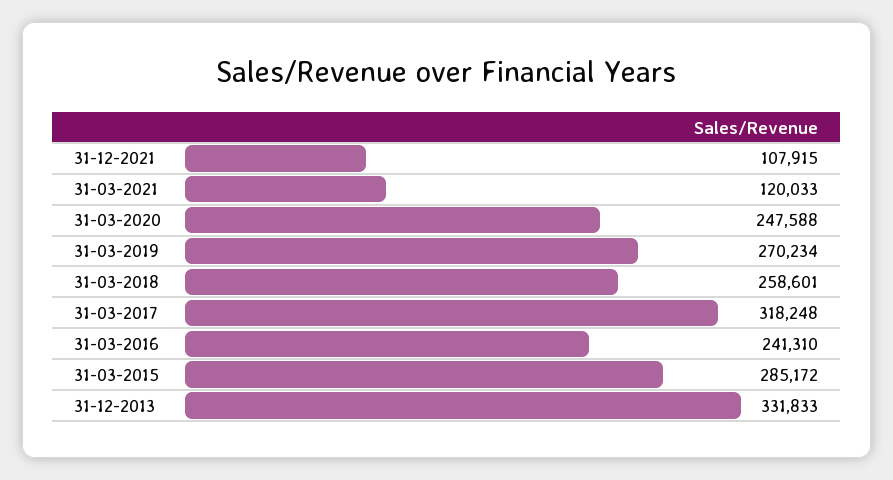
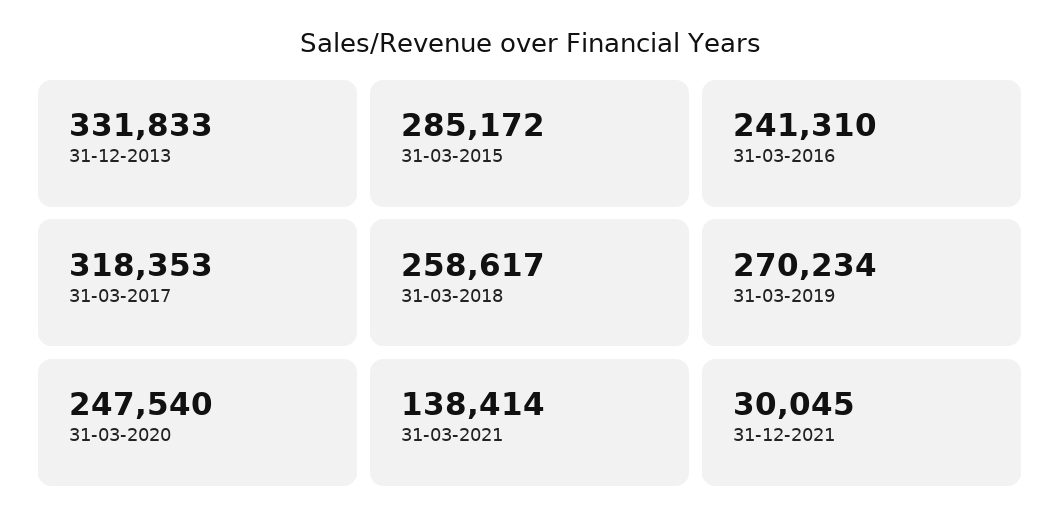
31-12-2021: 107915 -> 30045
31-03-2021: 120033 -> 138414
31-03-2020: 247588 -> 247540
31-03-2018: 258601 -> 258617
31-03-2017: 318248 -> 318353

